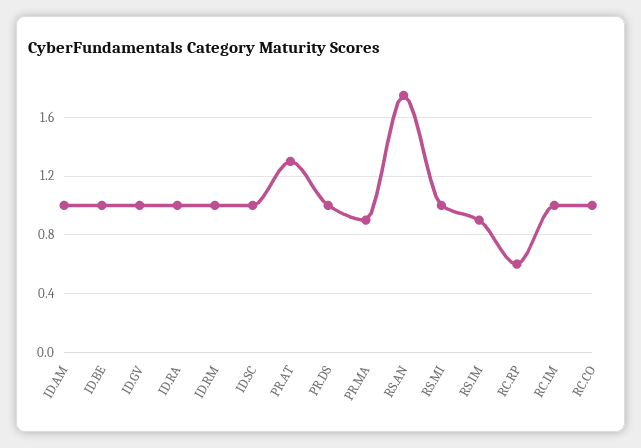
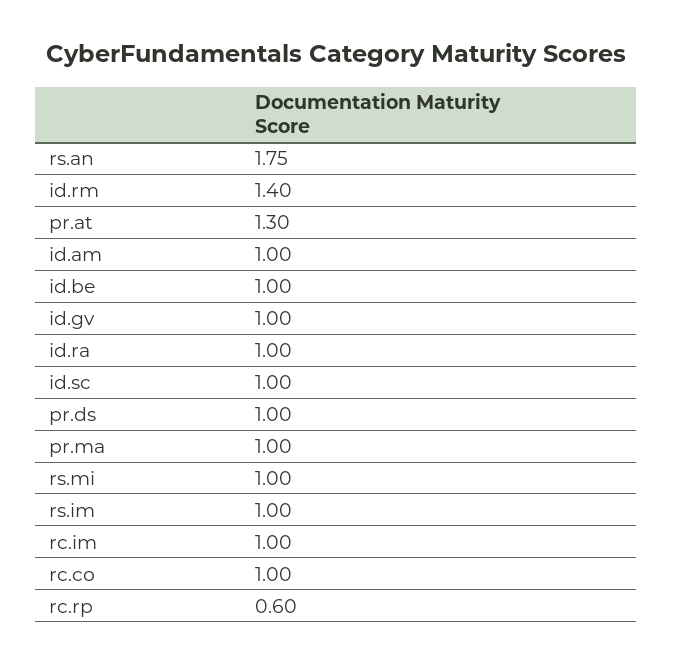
ID.RM: 1 -> 1.4
PR.MA: 0.9 -> 1
RS.IM: 0.9 -> 1

